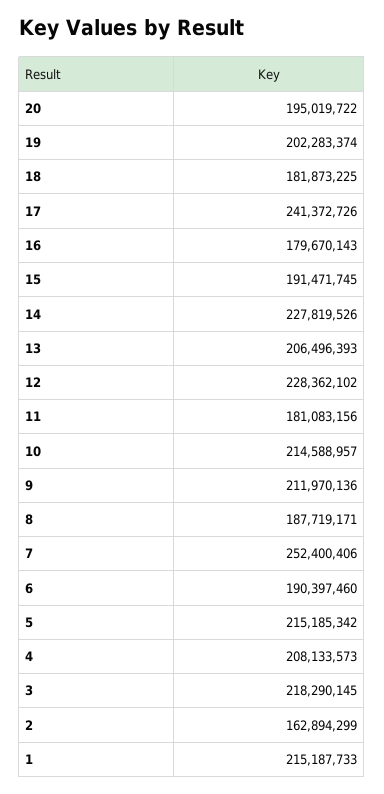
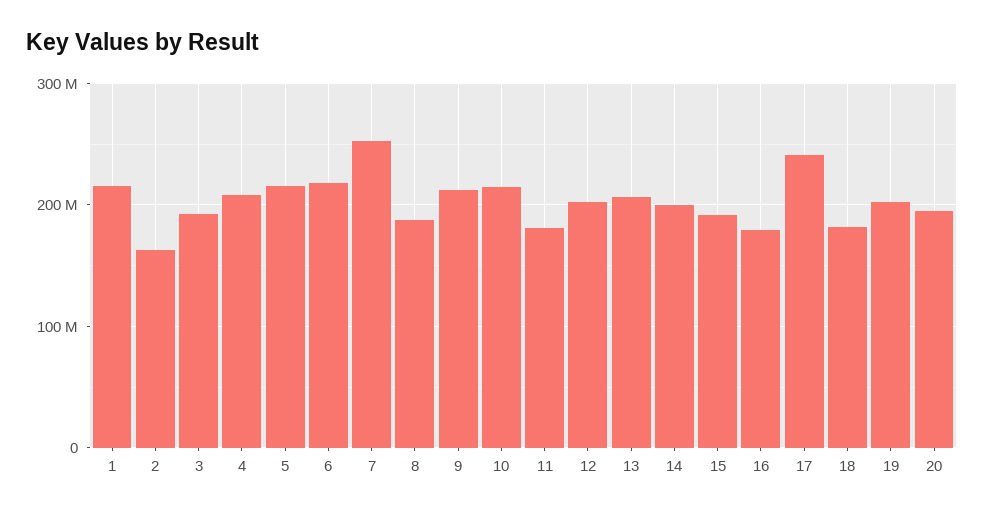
14: 227819526 -> 200000000
12: 228362102 -> 200000000
6: 190397460 -> 220000000
3: 218290145 -> 190000000

